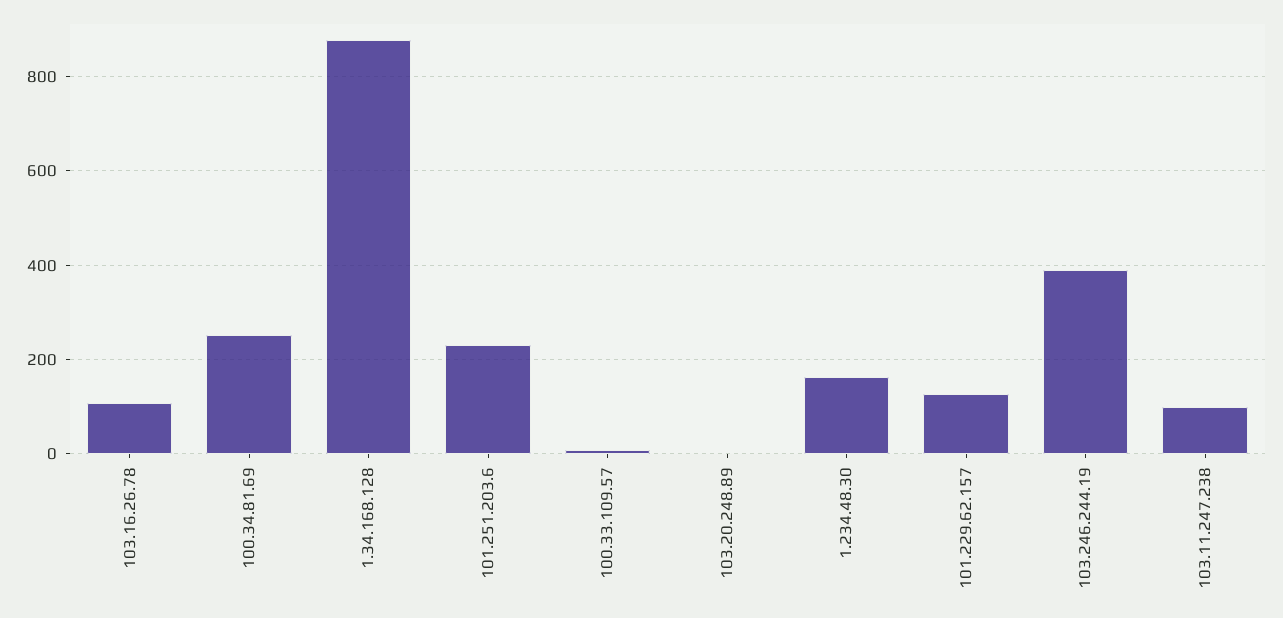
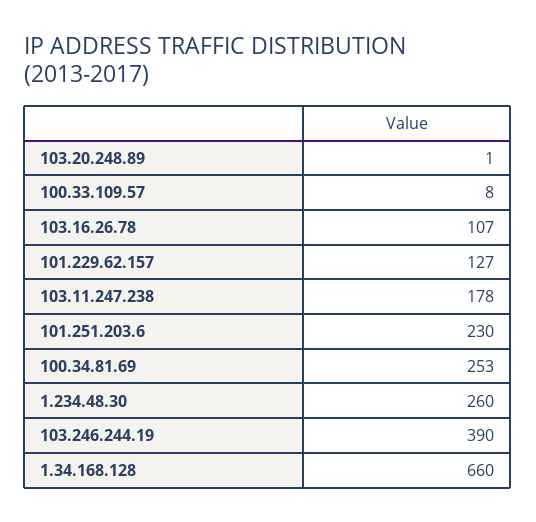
1.34.168.128: 880 -> 660
1.234.48.30: 160 -> 260
103.11.247.238: 100 -> 178

